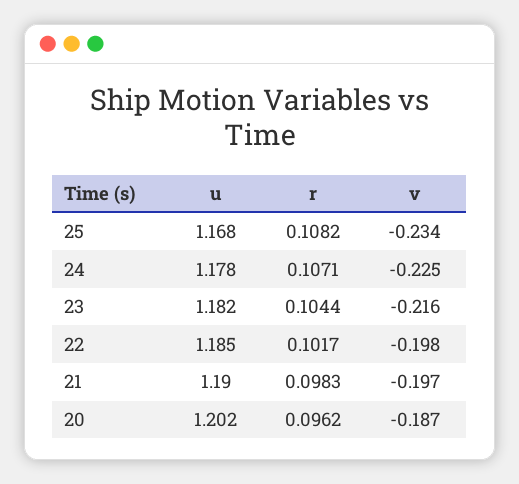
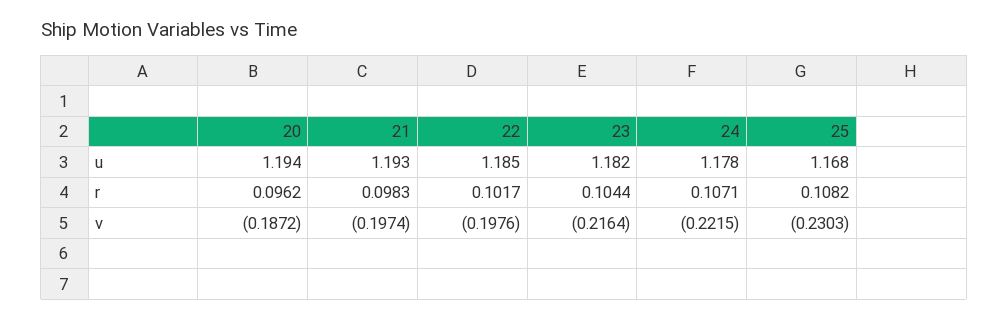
v, 25: -0.234 -> -0.2303
v, 24: -0.225 -> -0.2215
u, 21: 1.19 -> 1.193
u, 20: 1.202 -> 1.194

